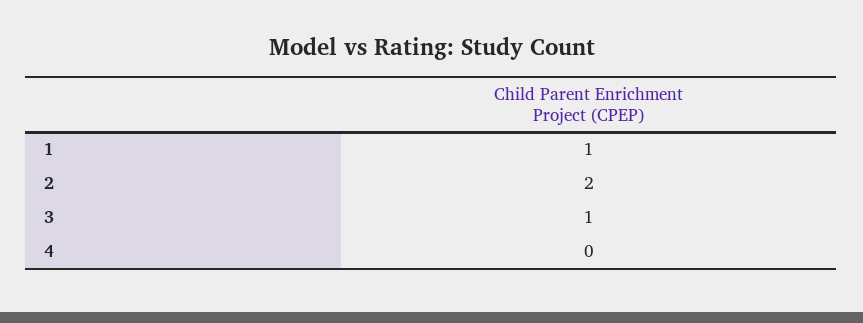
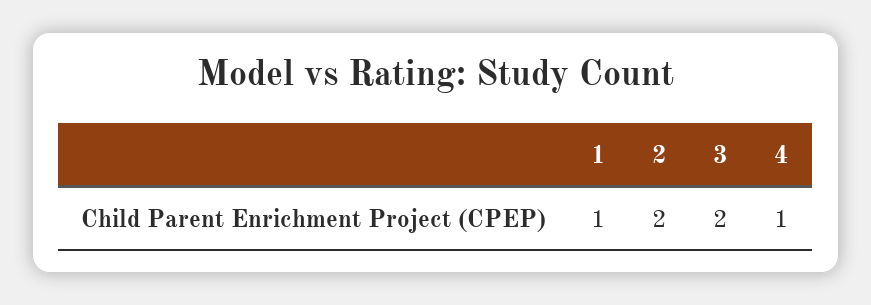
3: 1 -> 2
4: 0 -> 1

